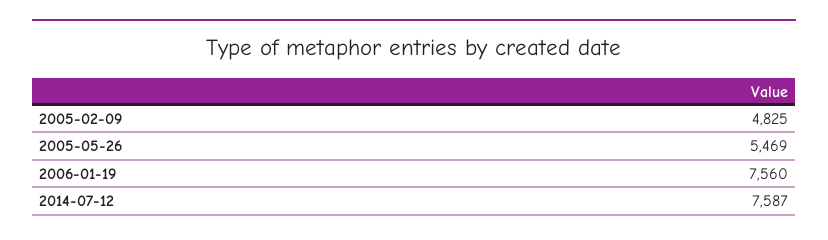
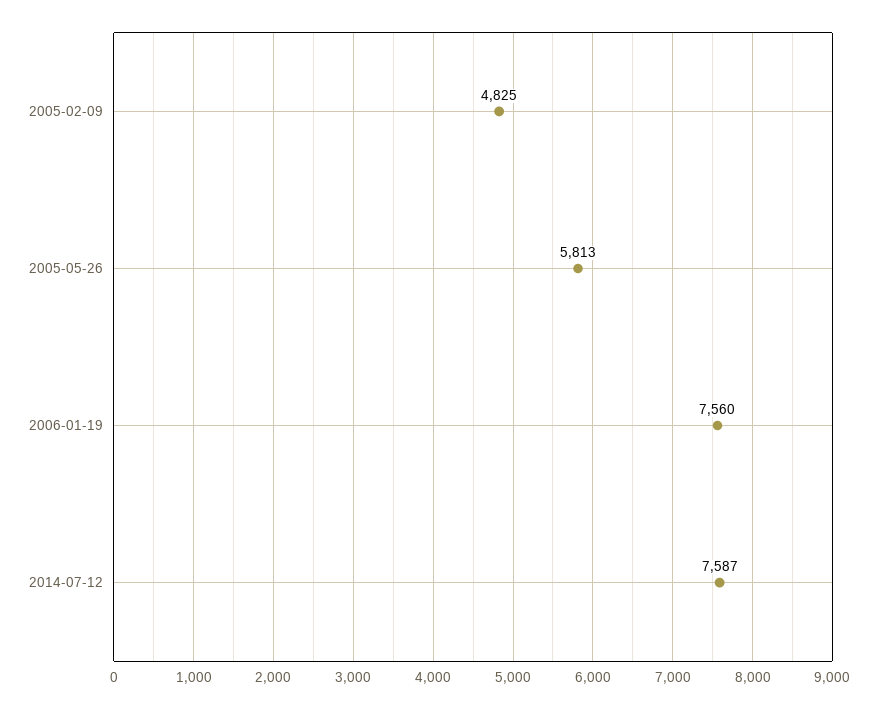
2005-05-26: 5469 -> 5813

